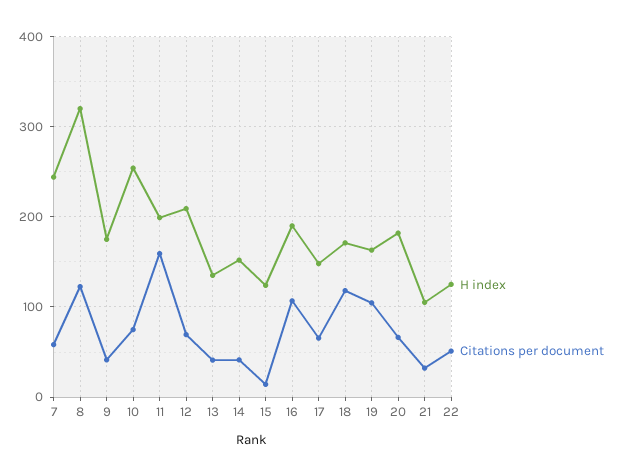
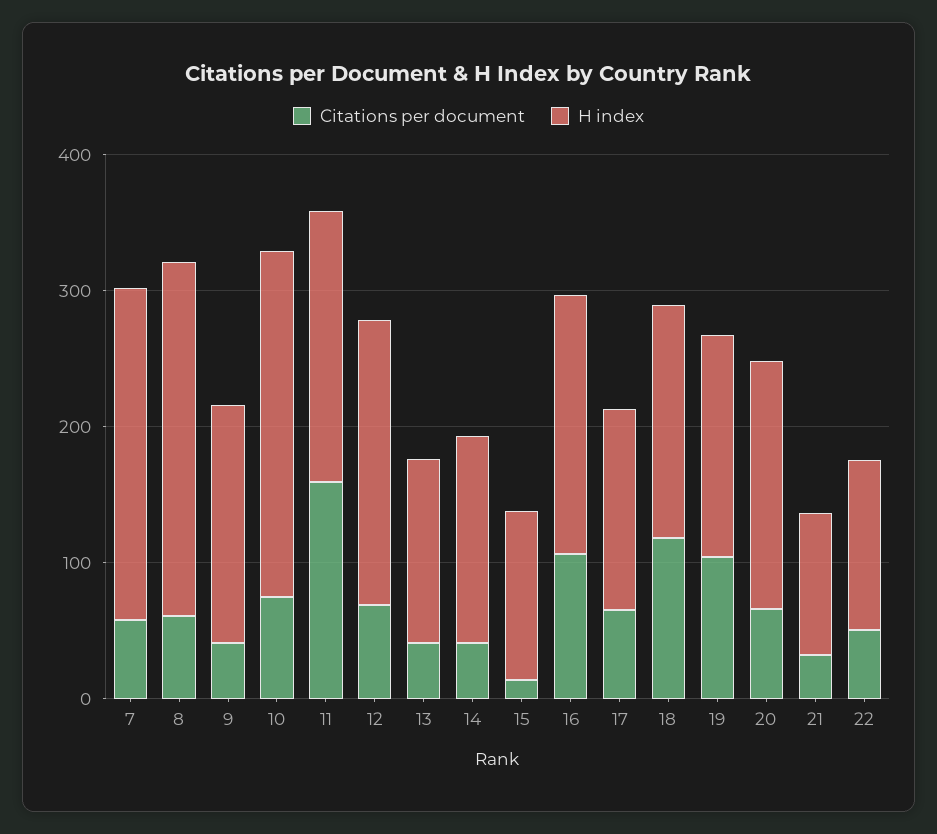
H index, 8: 320 -> 260
Citations per document, 8: 120 -> 60

